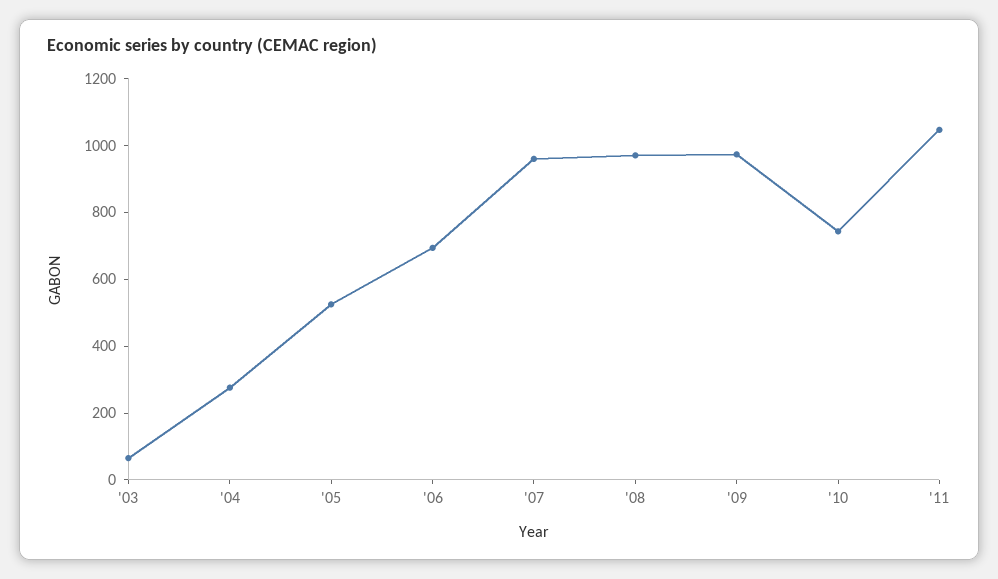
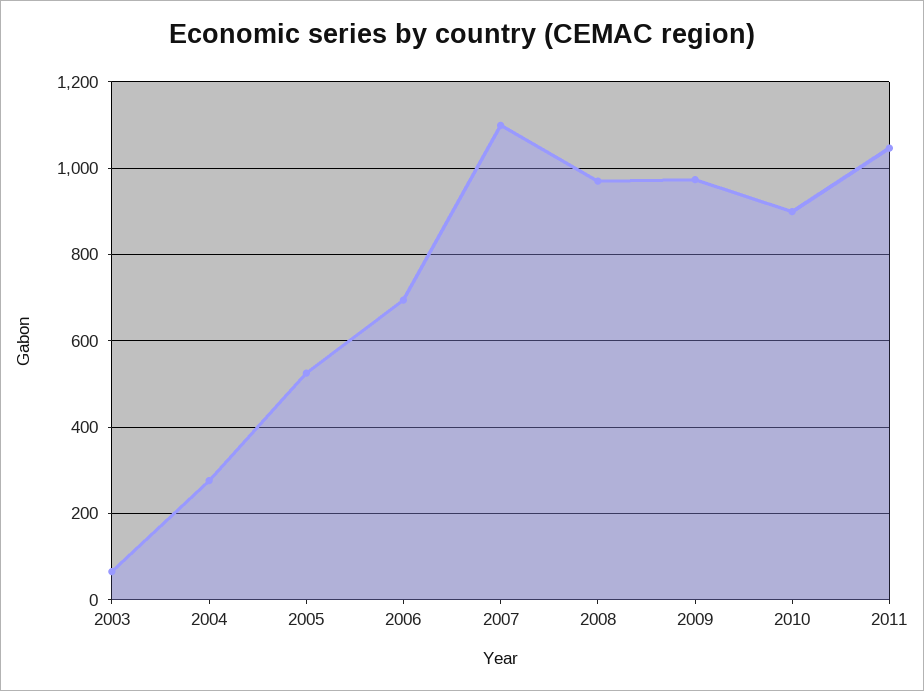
'07: 950 -> 1100
'10: 750 -> 900

